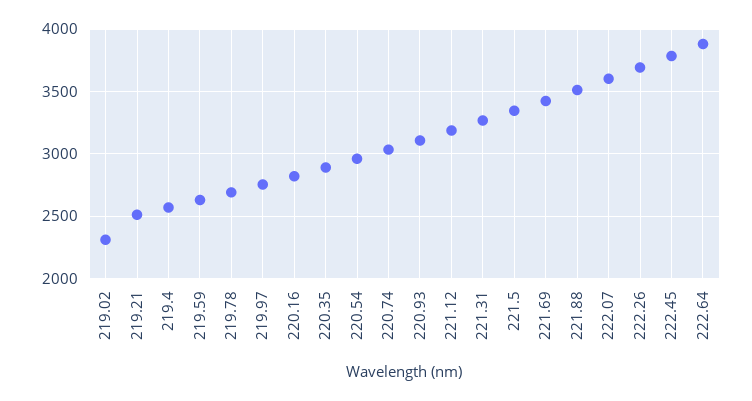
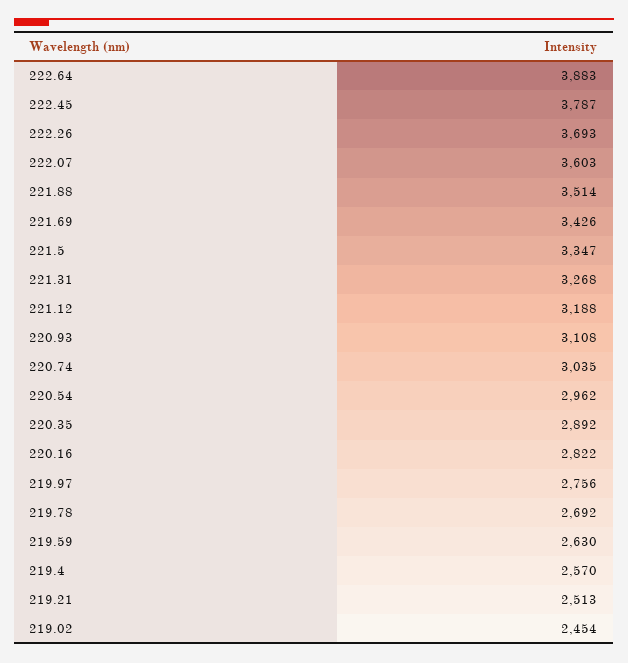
219.02: 2300 -> 2454

